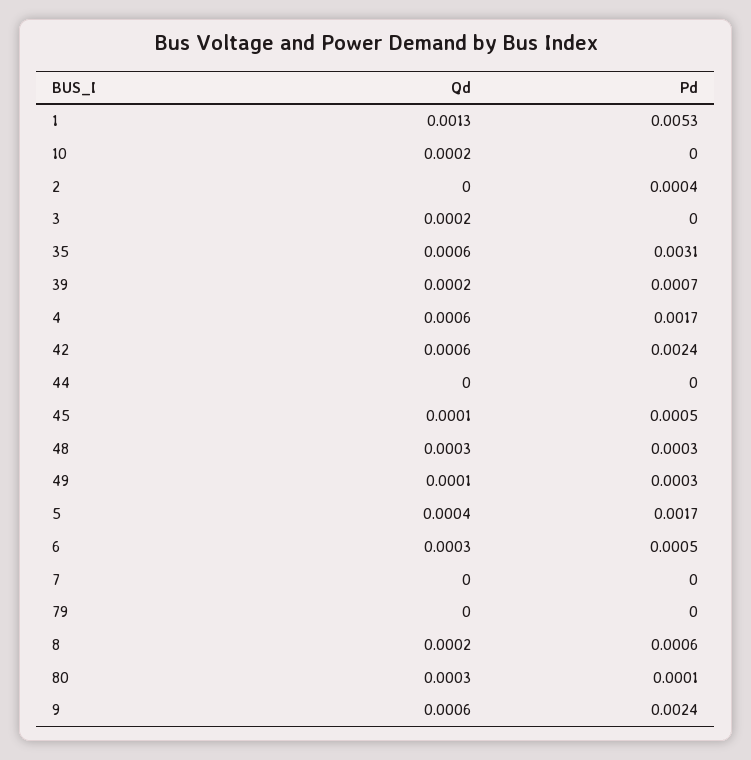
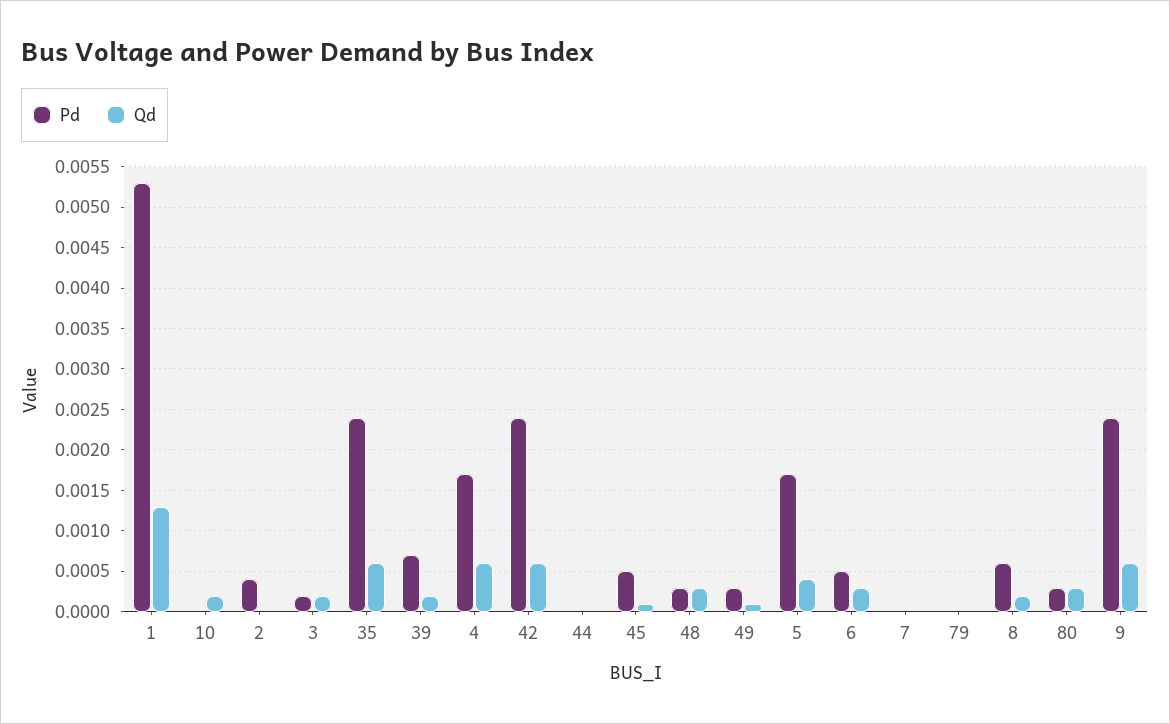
Pd, 3: 0 -> 0.0002
Pd, 35: 0.0031 -> 0.0024
Pd, 80: 0.0001 -> 0.0003

